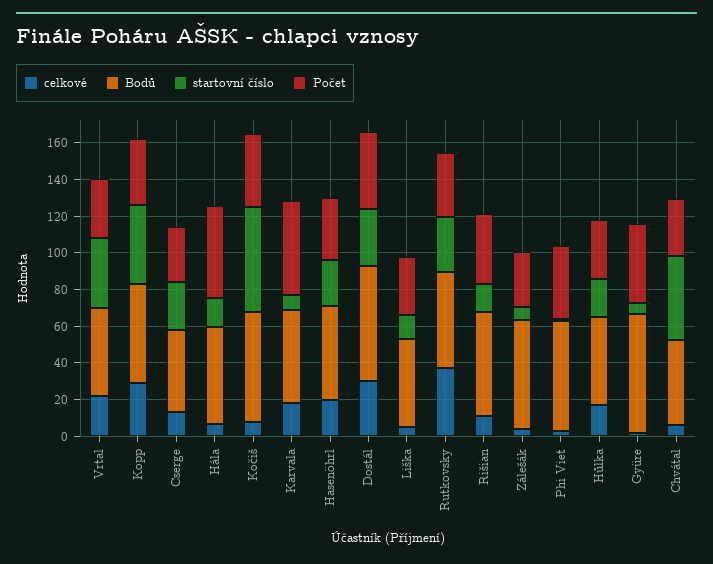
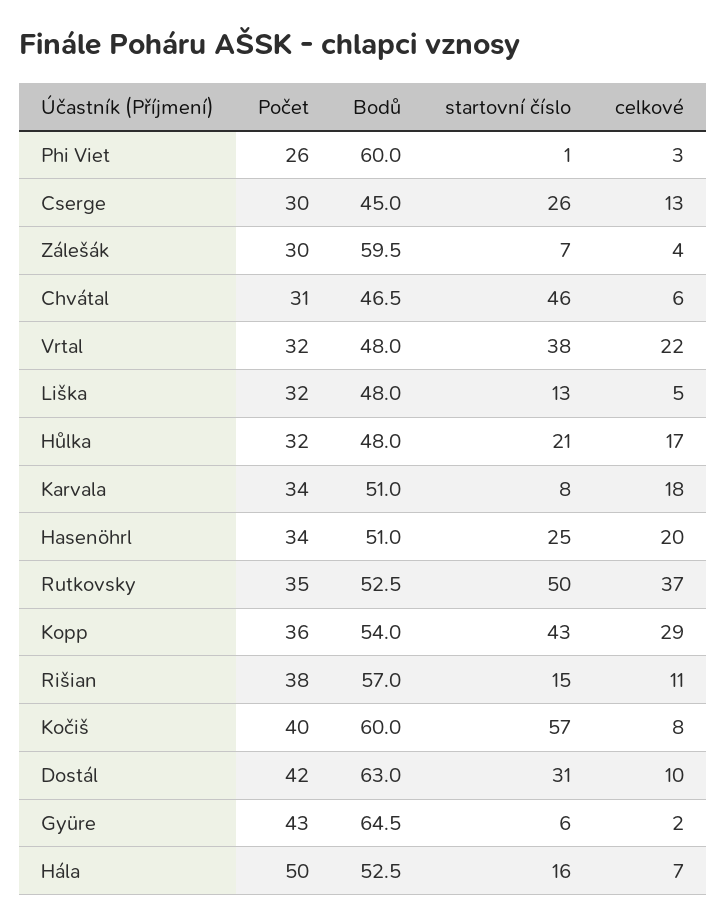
Počet, Karvala: 50 -> 34
celkové, Dostál: 30 -> 10
startovní číslo, Rutkovsky: 30 -> 50
Počet, Phi Viet: 40 -> 26

